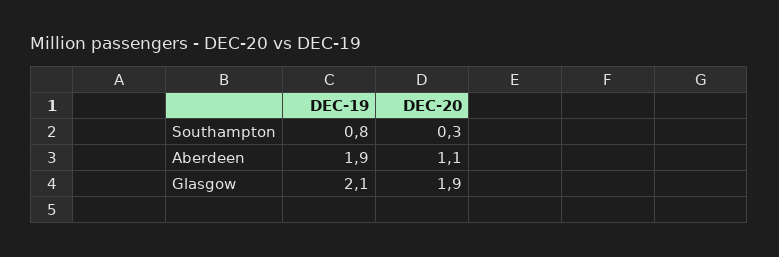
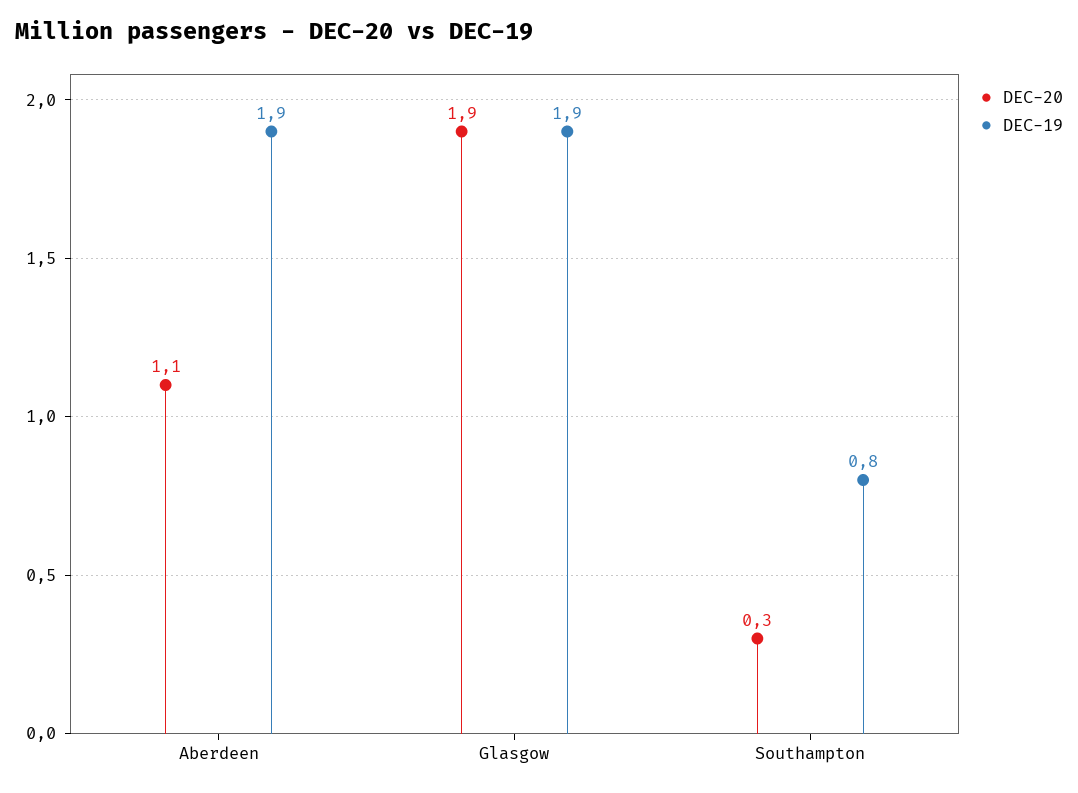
DEC-19, Glasgow: 2.1 -> 1.9

